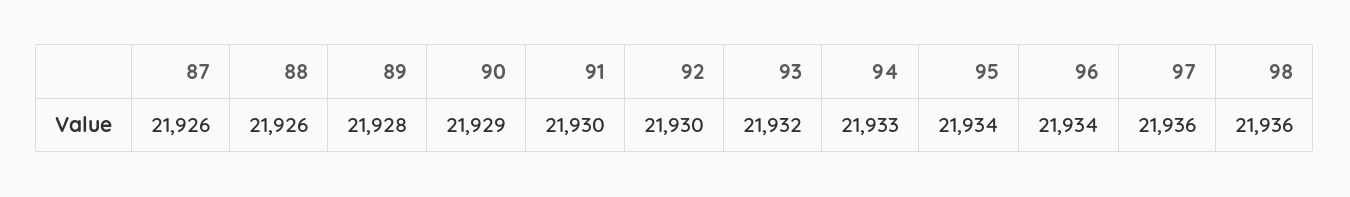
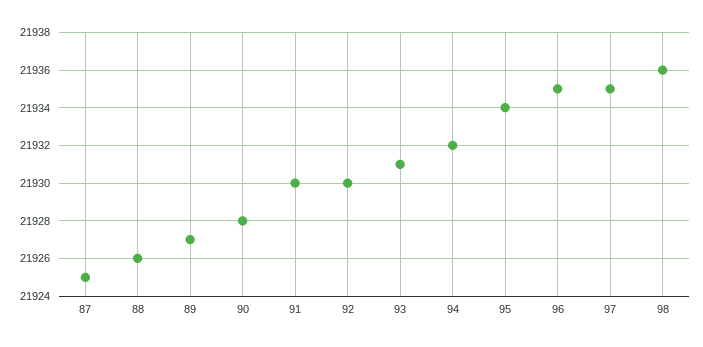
87: 21926 -> 21925
89: 21928 -> 21927
90: 21929 -> 21928
93: 21932 -> 21931
94: 21933 -> 21932
96: 21934 -> 21935
97: 21936 -> 21935

